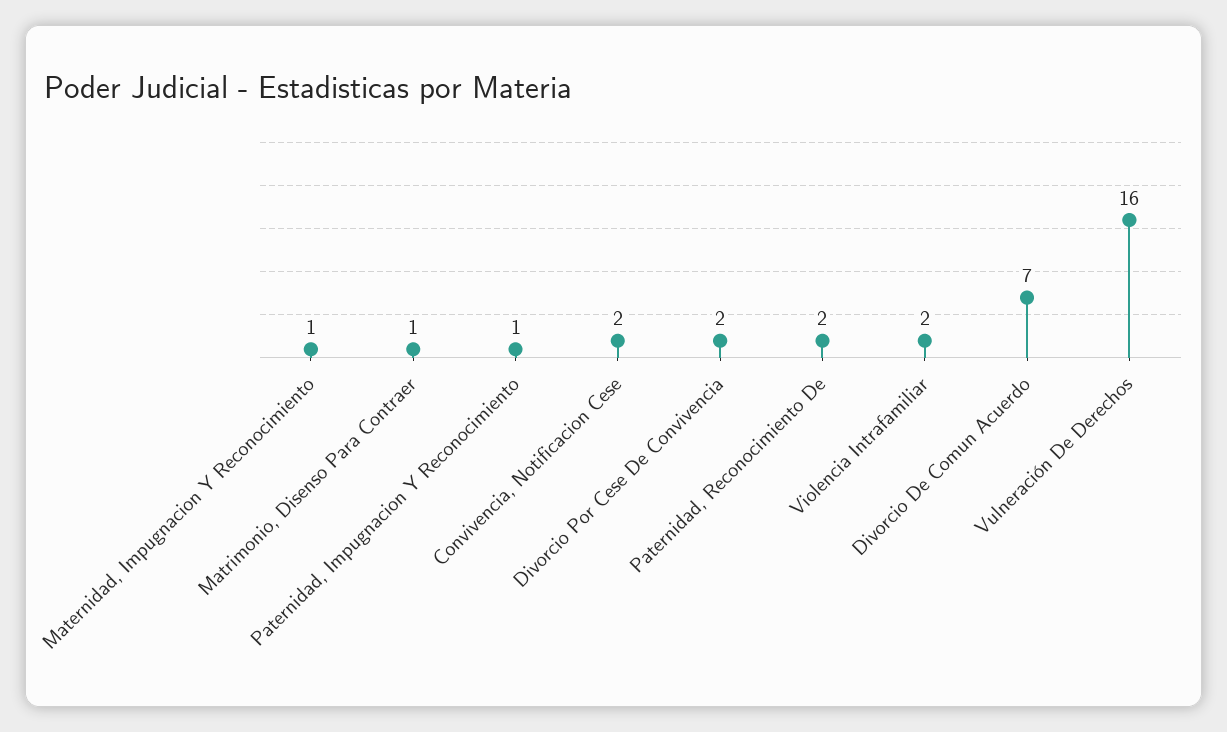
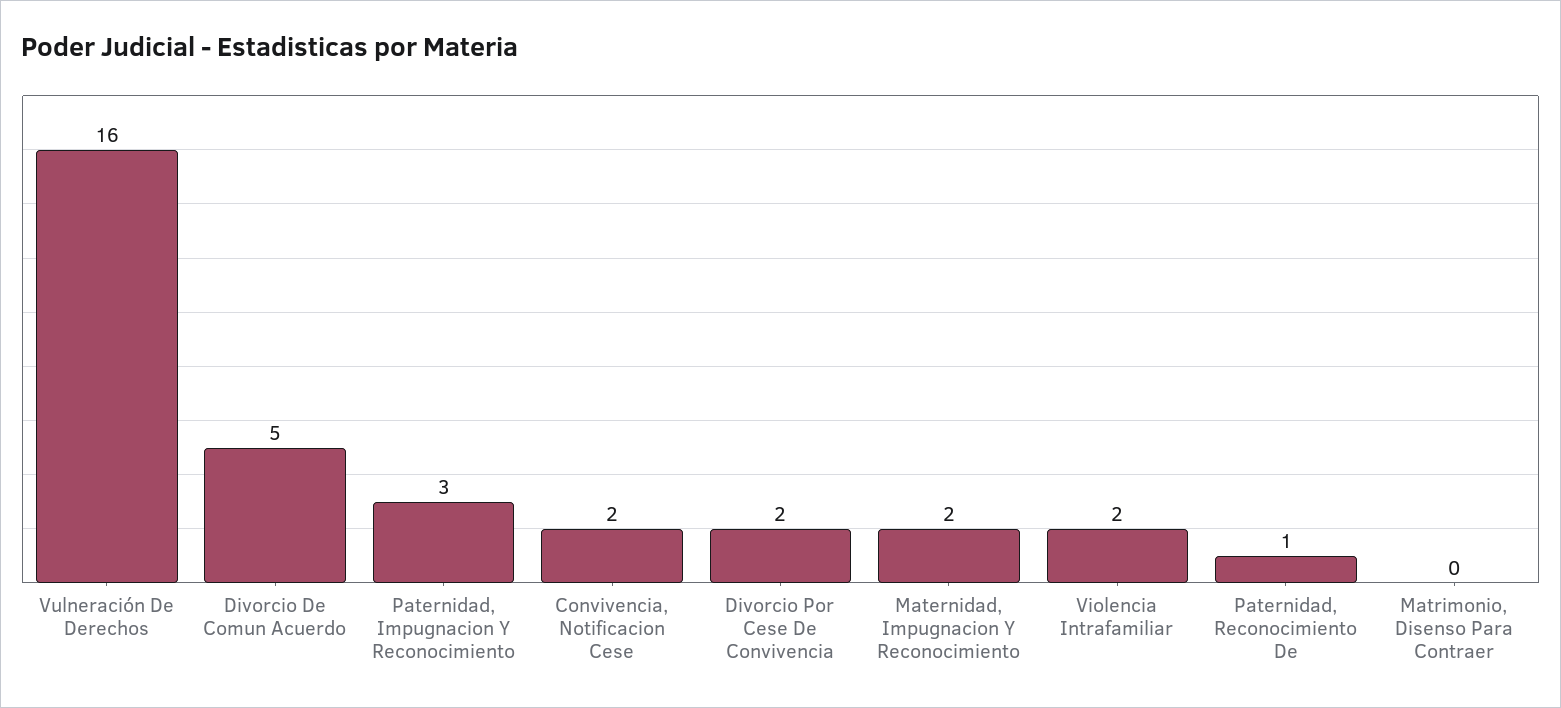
Maternidad, Impugnacion Y Reconocimiento: 1 -> 2
Matrimonio, Disenso Para Contraer: 1 -> 0
Paternidad, Impugnacion Y Reconocimiento: 1 -> 3
Paternidad, Reconocimiento De: 2 -> 1
Divorcio De Comun Acuerdo: 7 -> 5

